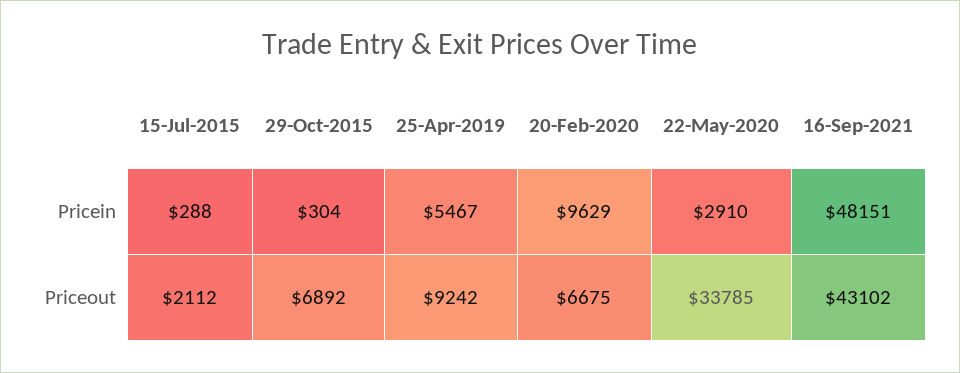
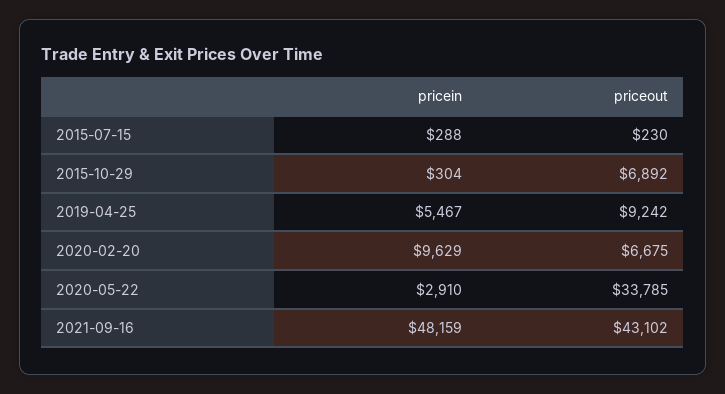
16-Sep-2021, Pricein: 48151 -> 48159
15-Jul-2015, Priceout: 2112 -> 230

